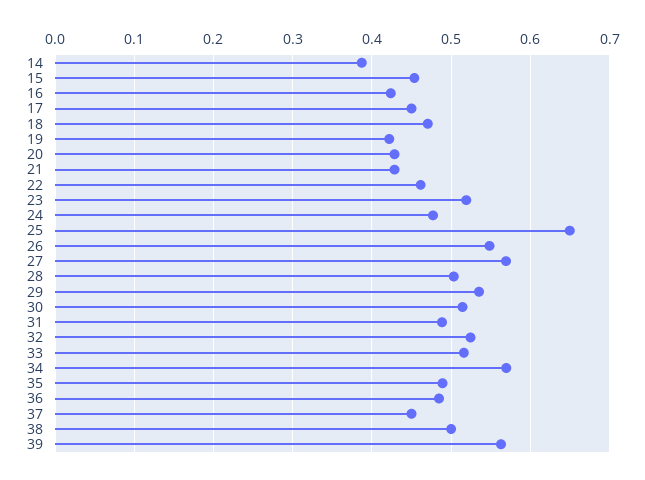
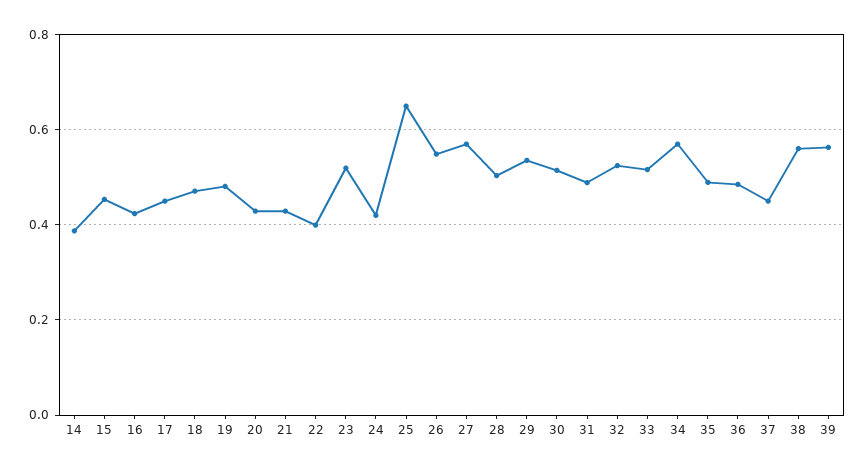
19: 0.42 -> 0.48
22: 0.46 -> 0.4
24: 0.48 -> 0.42
38: 0.5 -> 0.56

